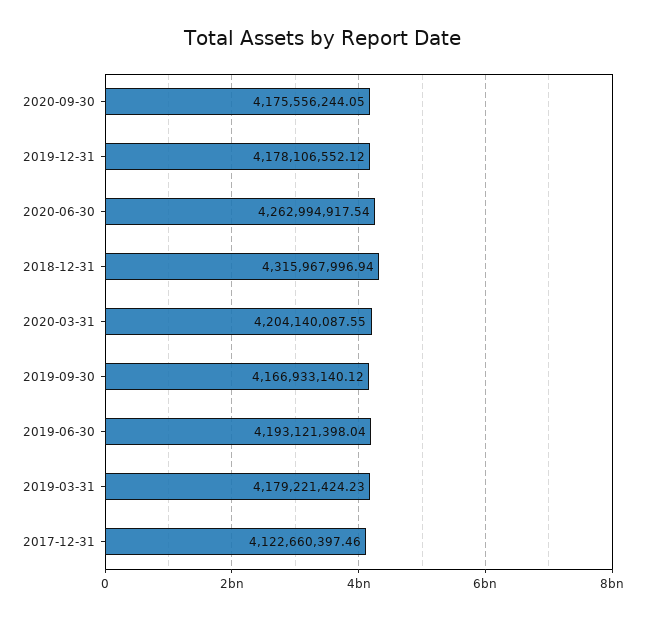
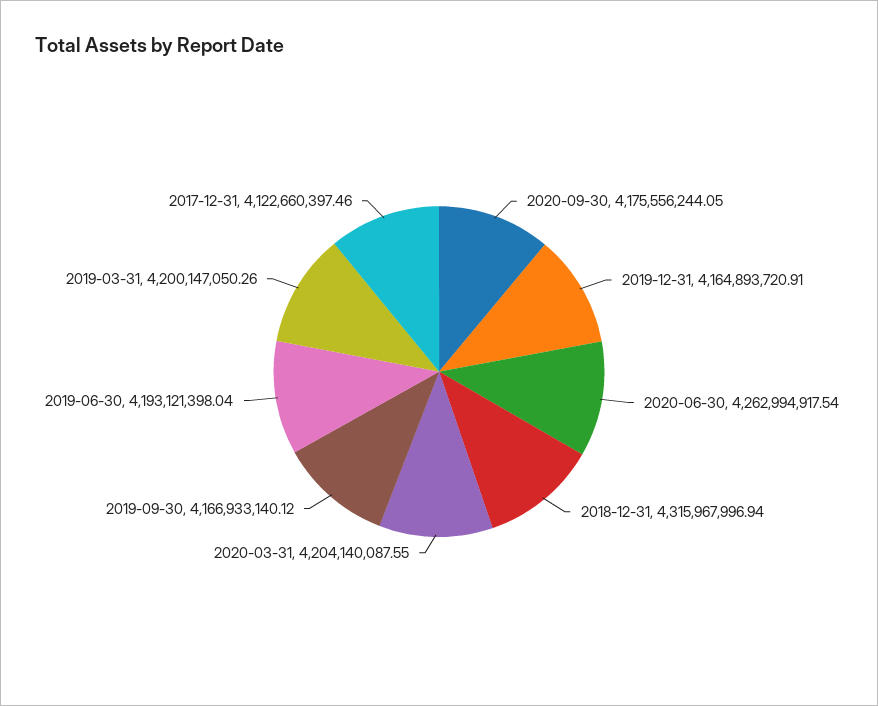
2019-12-31: 4178106552.12 -> 4164893720.91
2019-03-31: 4179221424.23 -> 4200147050.26

